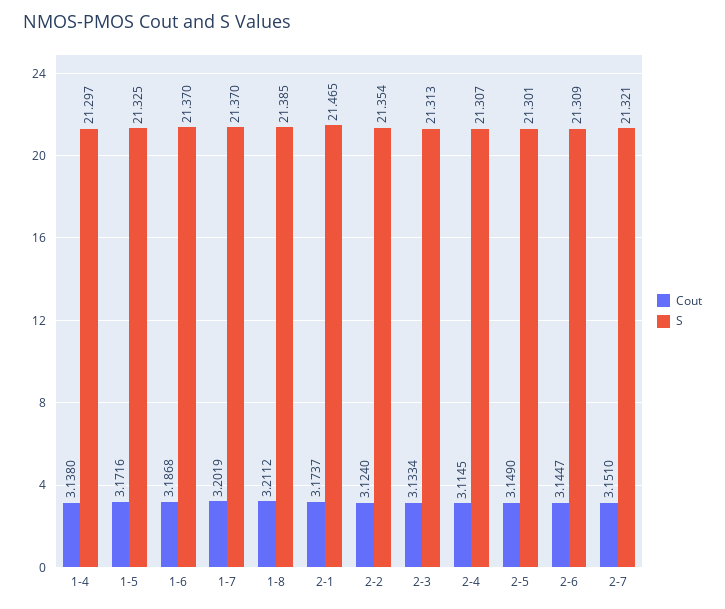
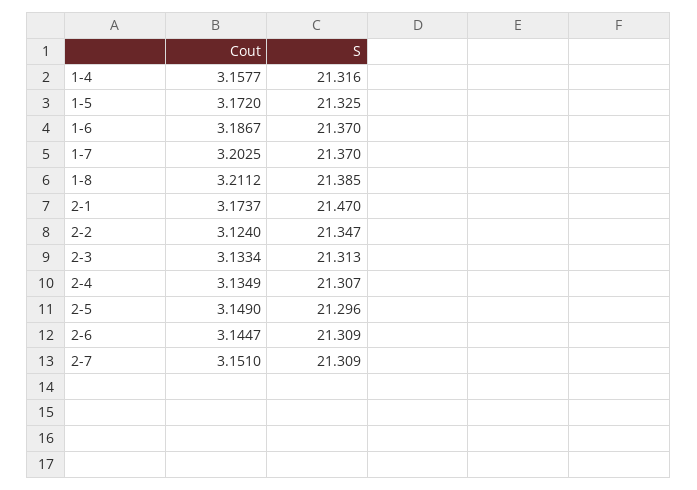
Cout, 1-4: 3.138 -> 3.1577
S, 1-4: 21.297 -> 21.316
Cout, 1-5: 3.1716 -> 3.172
Cout, 1-6: 3.1868 -> 3.1867
Cout, 1-7: 3.2019 -> 3.2025
S, 2-1: 21.465 -> 21.47
S, 2-2: 21.354 -> 21.347
Cout, 2-4: 3.1145 -> 3.1349
S, 2-5: 21.301 -> 21.296
S, 2-7: 21.321 -> 21.309

